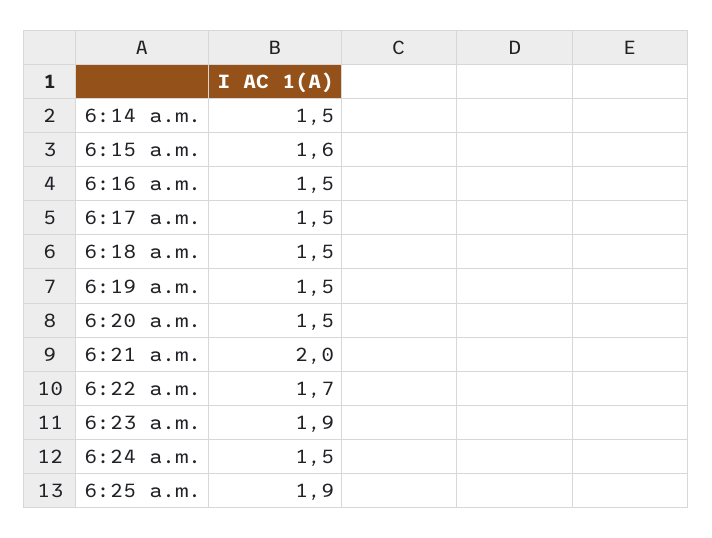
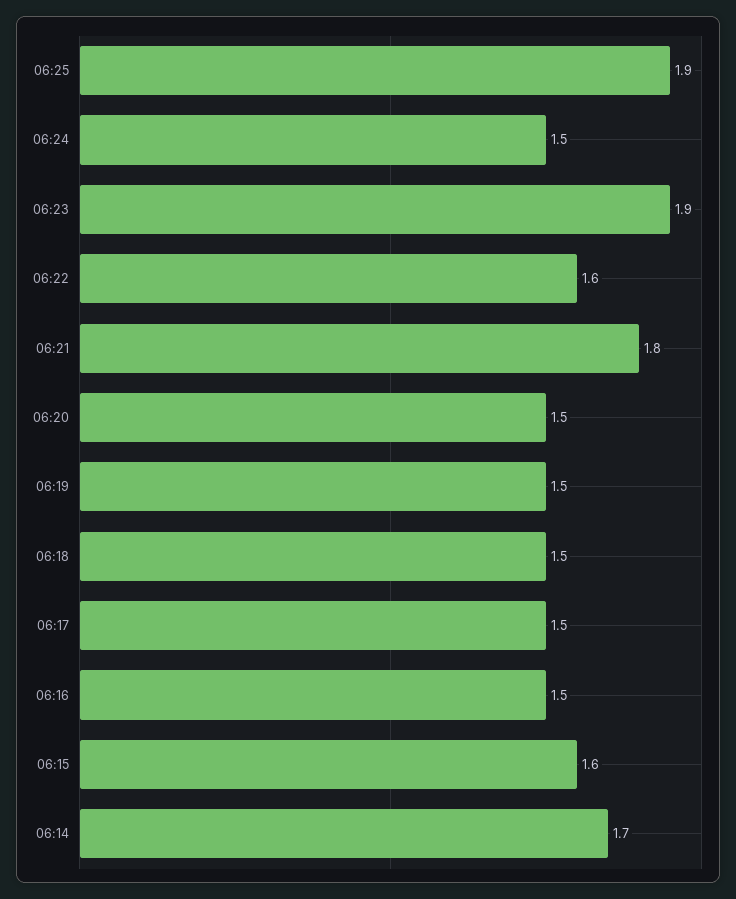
6:14 a.m.: 1.5 -> 1.7
6:21 a.m.: 2 -> 1.8
6:22 a.m.: 1.7 -> 1.6

